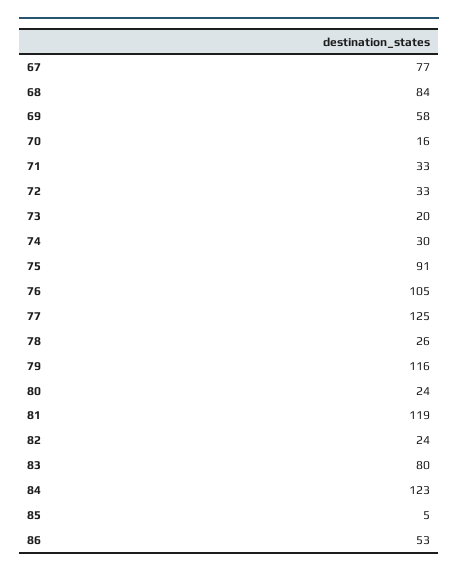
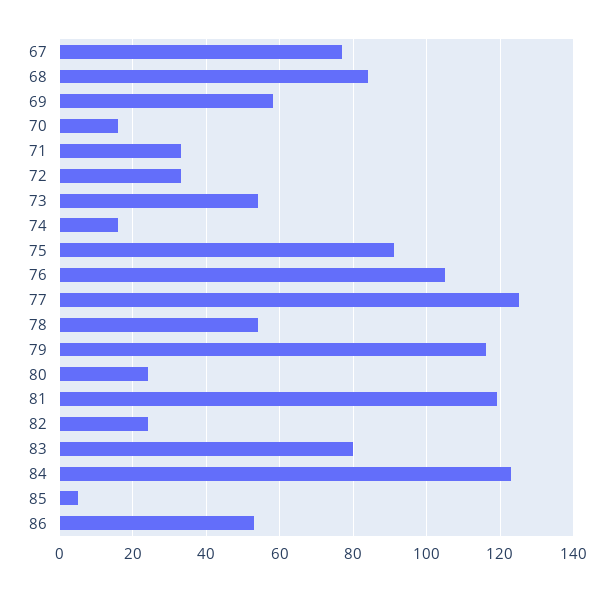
73: 20 -> 55
74: 30 -> 15
78: 26 -> 55

